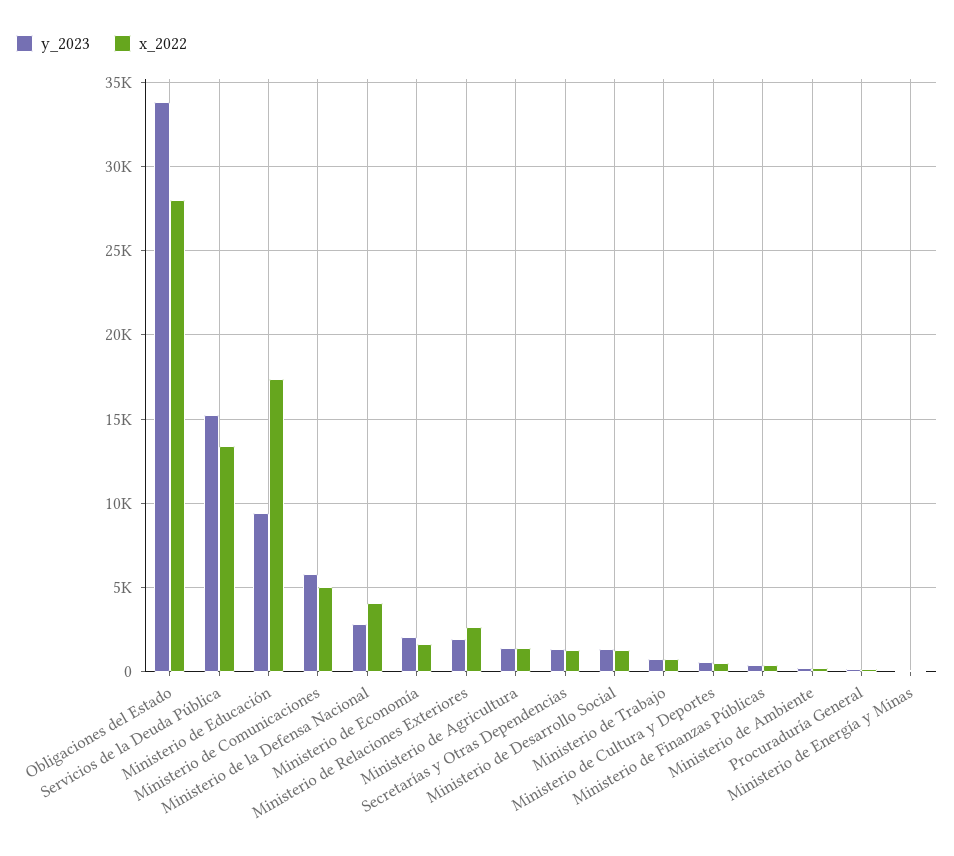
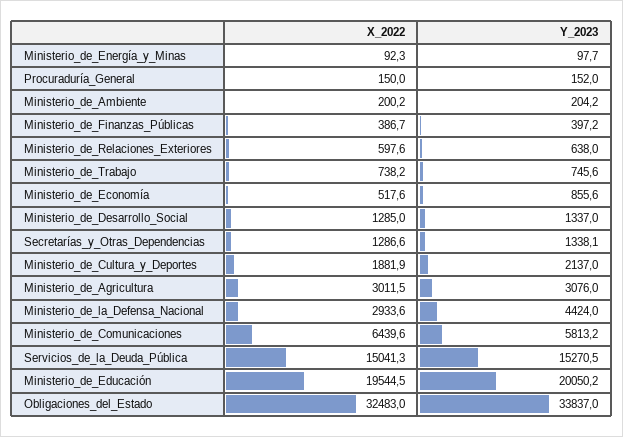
x_2022, Obligaciones del Estado: 28000 -> 32483
x_2022, Servicios de la Deuda Pública: 13500 -> 15041.3
y_2023, Ministerio de Educación: 9500 -> 20050.2
x_2022, Ministerio de Educación: 17500 -> 19544.5
x_2022, Ministerio de Comunicaciones: 5000 -> 6439.6
y_2023, Ministerio de la Defensa Nacional: 3000 -> 4424
x_2022, Ministerio de la Defensa Nacional: 4000 -> 2933.6
y_2023, Ministerio de Economía: 2000 -> 855.6
x_2022, Ministerio de Economía: 1500 -> 517.6
y_2023, Ministerio de Relaciones Exteriores: 2000 -> 638
x_2022, Ministerio de Relaciones Exteriores: 2500 -> 597.6
y_2023, Ministerio de Agricultura: 1500 -> 3076
x_2022, Ministerio de Agricultura: 1500 -> 3011.5
y_2023, Ministerio de Cultura y Deportes: 500 -> 2137
x_2022, Ministerio de Cultura y Deportes: 500 -> 1881.9

